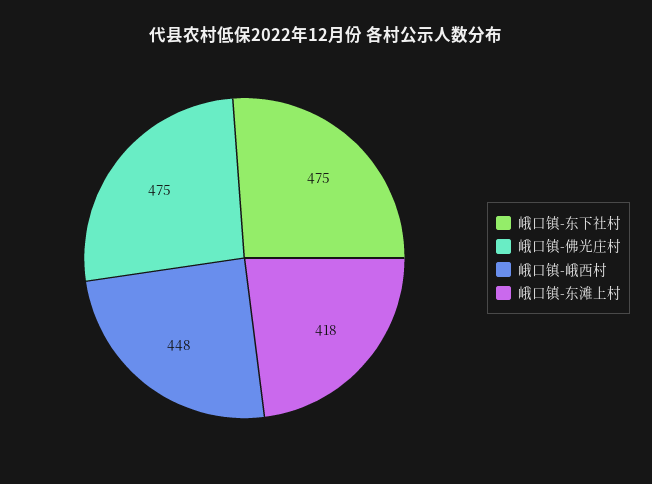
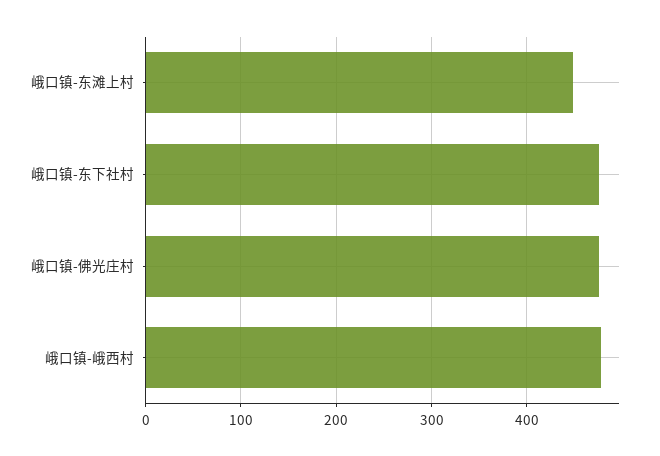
峨口镇-峨西村: 448 -> 480
峨口镇-东滩上村: 418 -> 450

